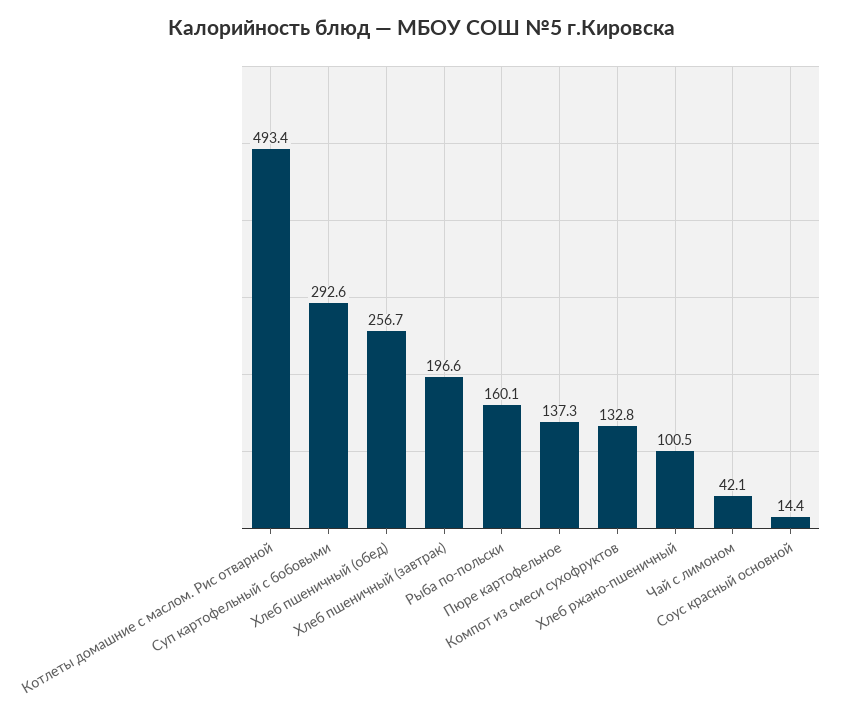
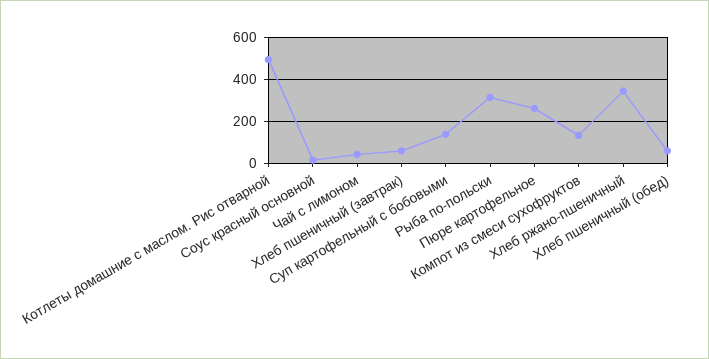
Суп картофельный с бобовыми: 292.6 -> 150
Хлеб пшеничный (обед): 256.7 -> 50
Хлеб пшеничный (завтрак): 196.6 -> 50
Рыба по-польски: 160.1 -> 300
Пюре картофельное: 137.3 -> 250
Хлеб ржано-пшеничный: 100.5 -> 350

